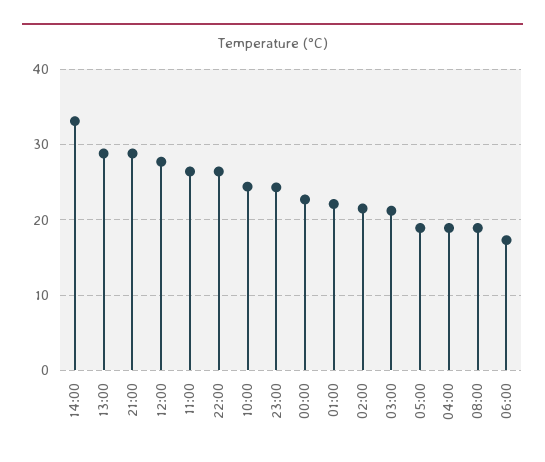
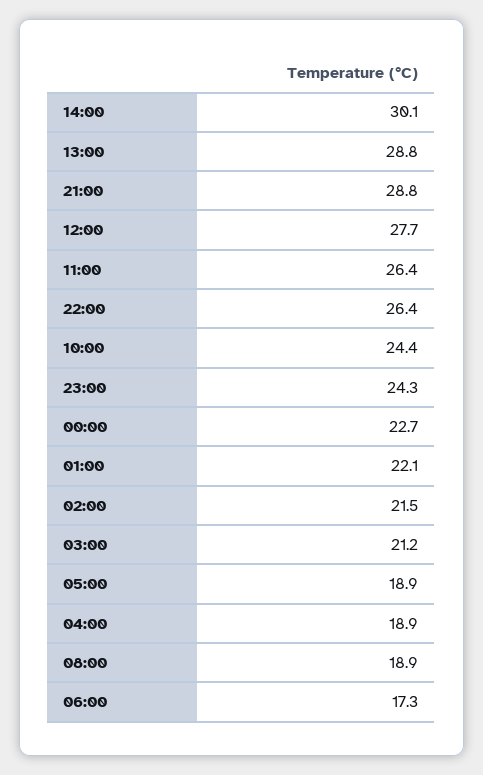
14:00: 33 -> 30.1

